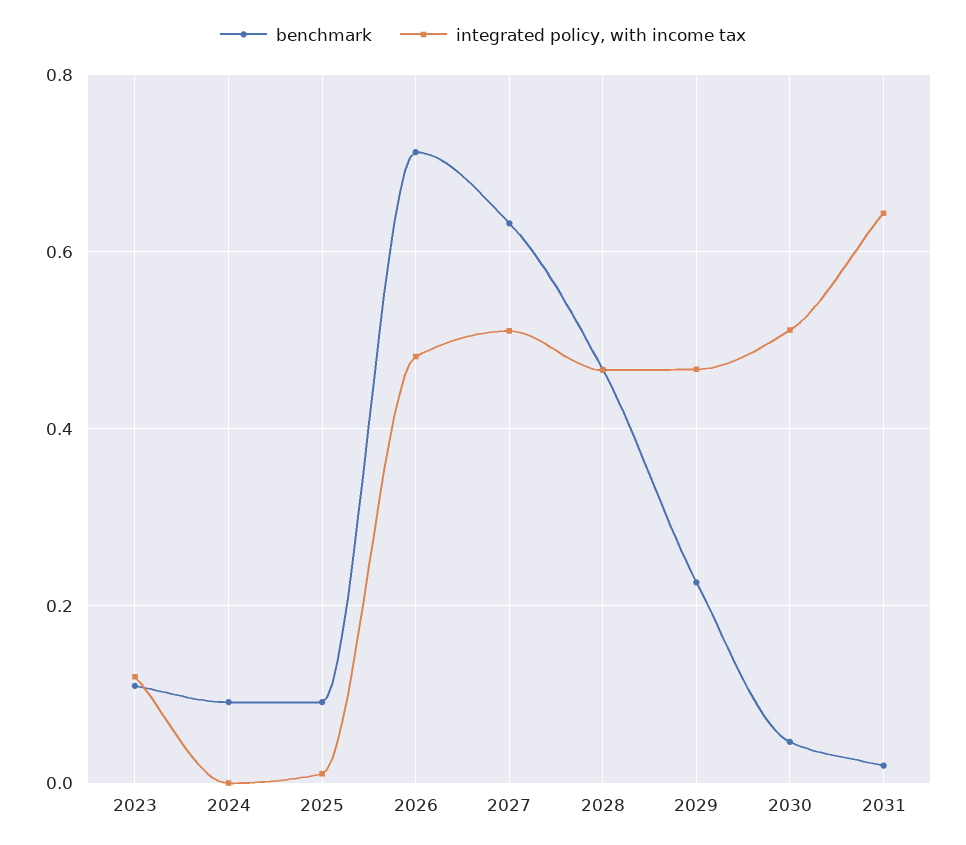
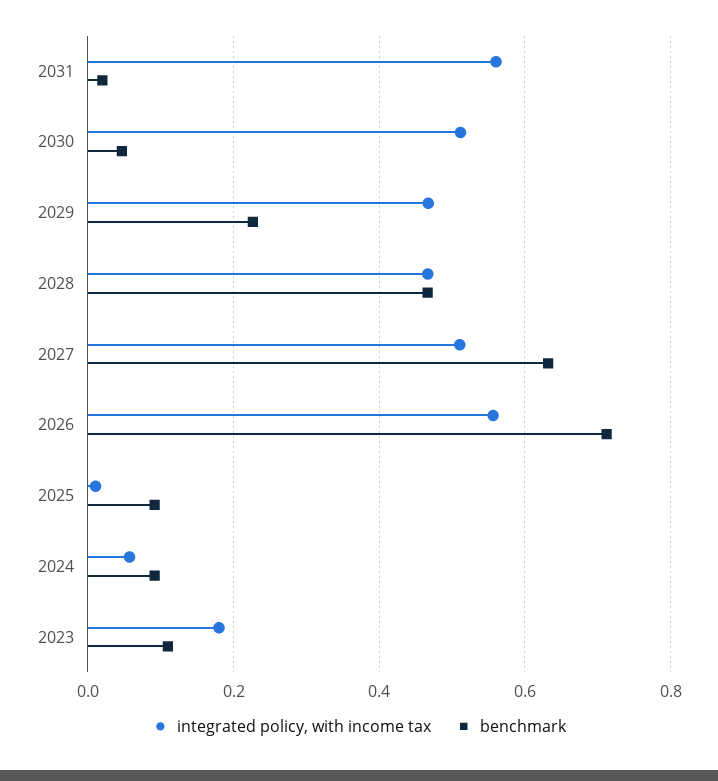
integrated policy, with income tax, 2023: 0.12 -> 0.18
integrated policy, with income tax, 2024: 0 -> 0.06
integrated policy, with income tax, 2026: 0.48 -> 0.56
integrated policy, with income tax, 2031: 0.64 -> 0.56

